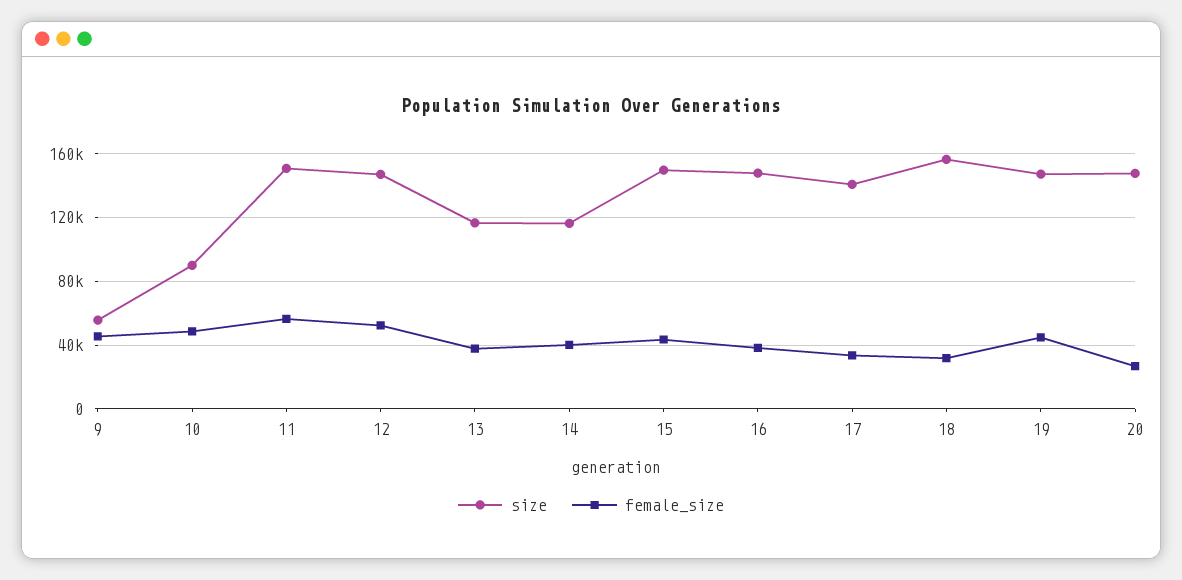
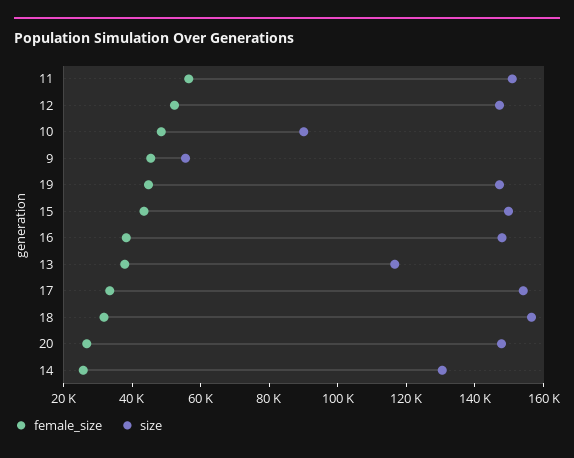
size, 14: 115000 -> 130000
female_size, 14: 40000 -> 25000
size, 17: 140000 -> 155000

